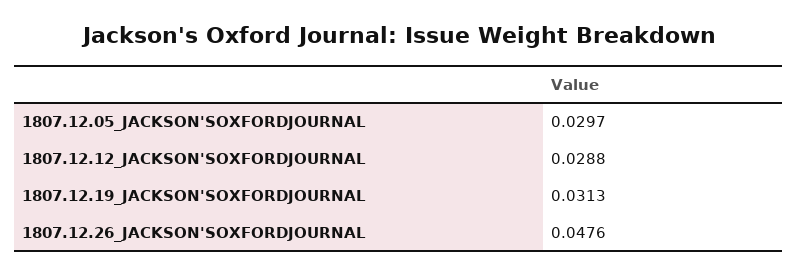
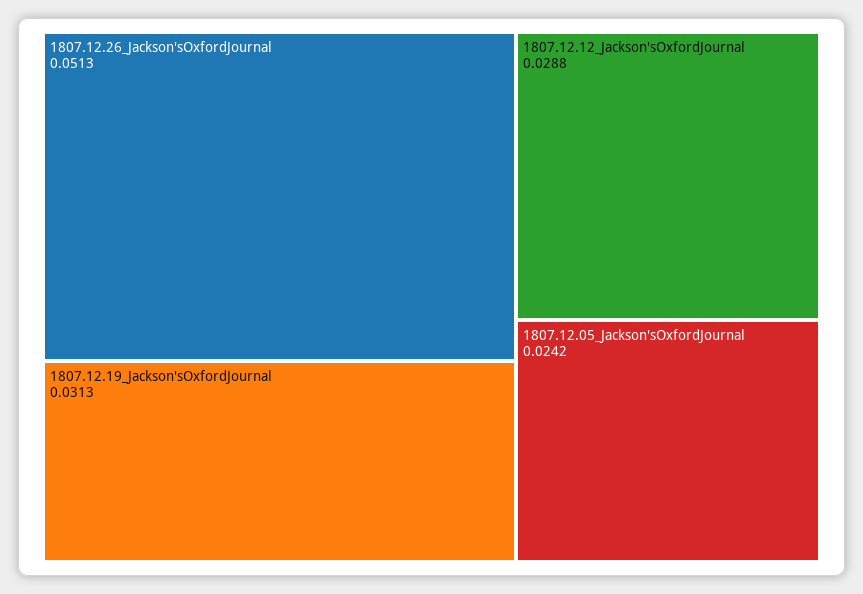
1807.12.05_JACKSON'SOXFORDJOURNAL: 0.0297 -> 0.0242
1807.12.26_JACKSON'SOXFORDJOURNAL: 0.0476 -> 0.0513

